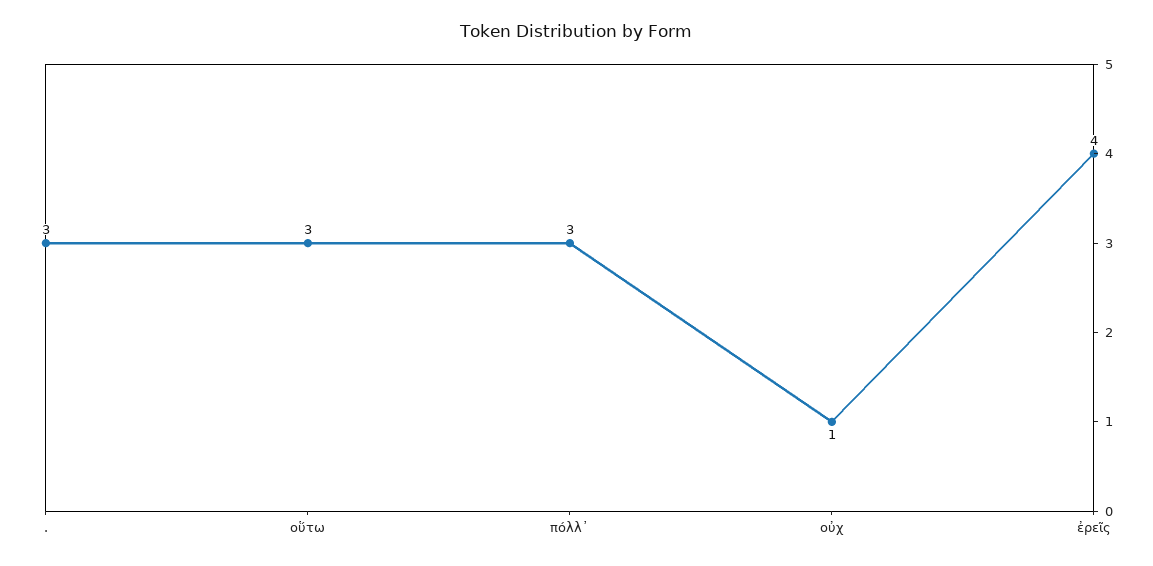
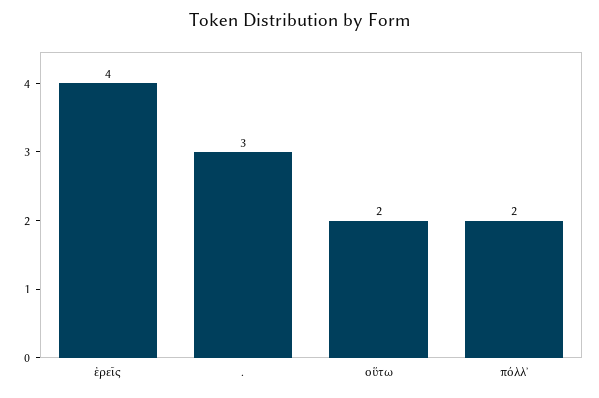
οὕτω: 3 -> 2
πόλλ᾽: 3 -> 2
οὐχ: 1 -> none

